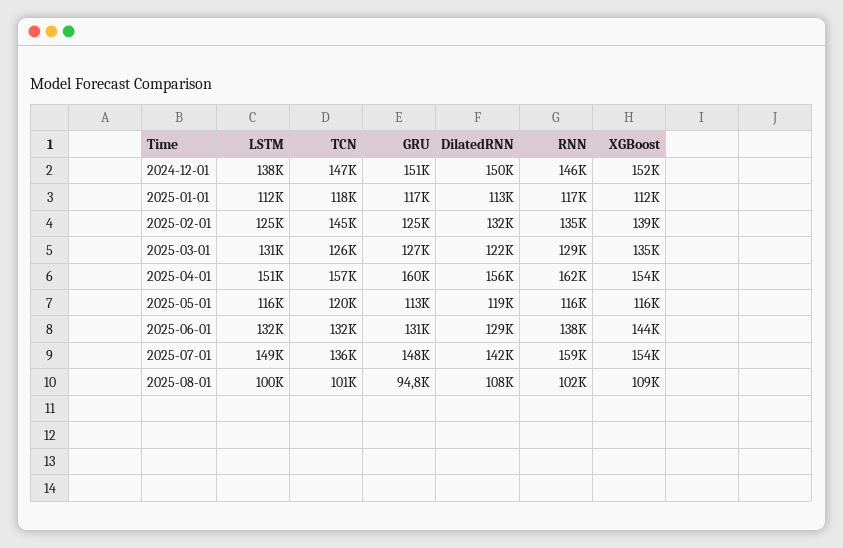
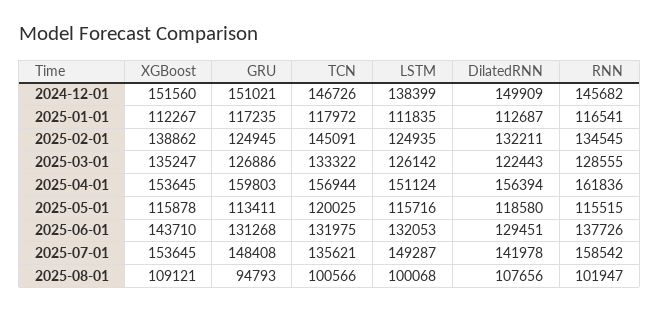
LSTM, 2025-03-01: 131000 -> 126142
TCN, 2025-03-01: 126000 -> 133322

